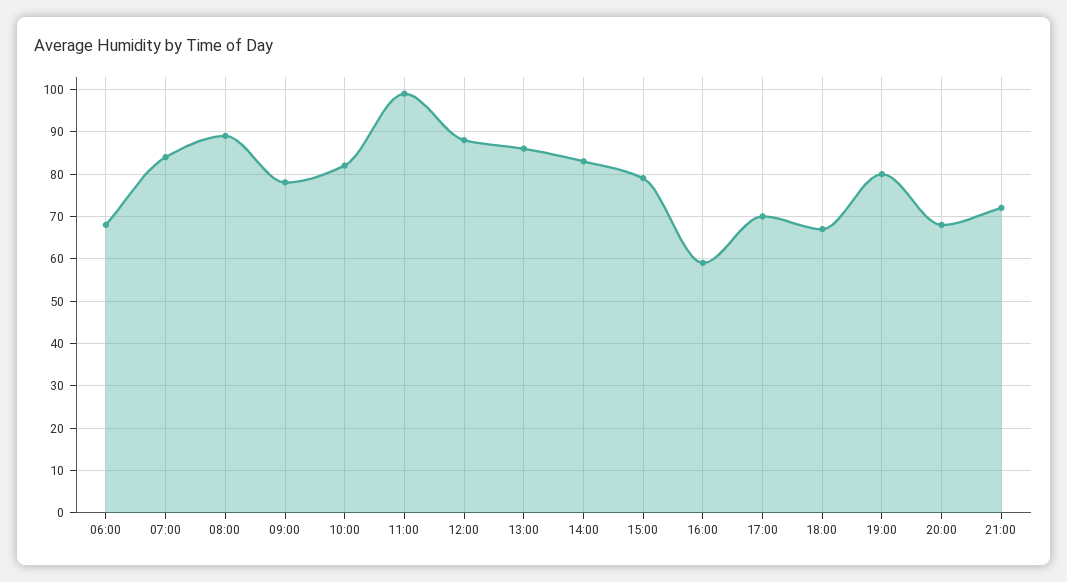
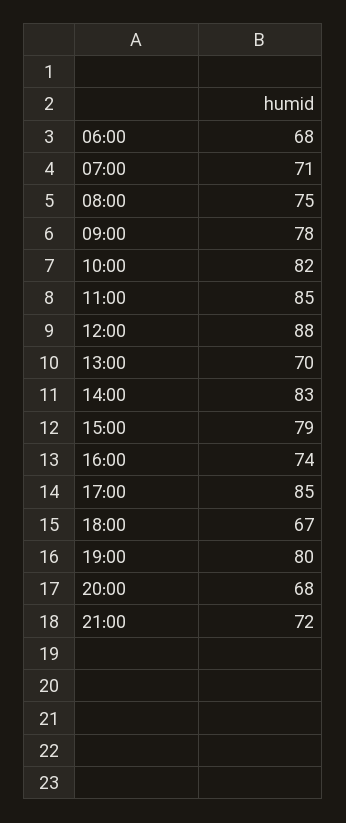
07:00: 85 -> 71
08:00: 90 -> 75
11:00: 100 -> 85
13:00: 85 -> 70
16:00: 60 -> 74
17:00: 70 -> 85

